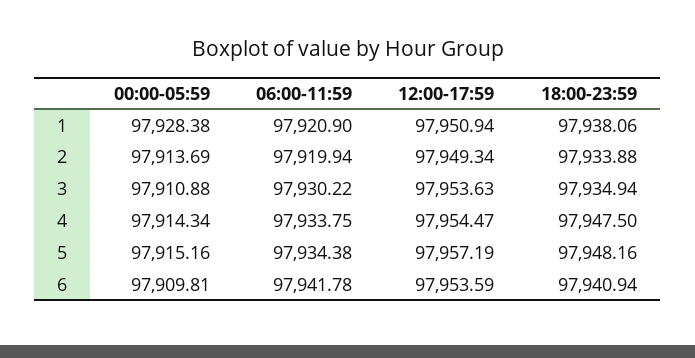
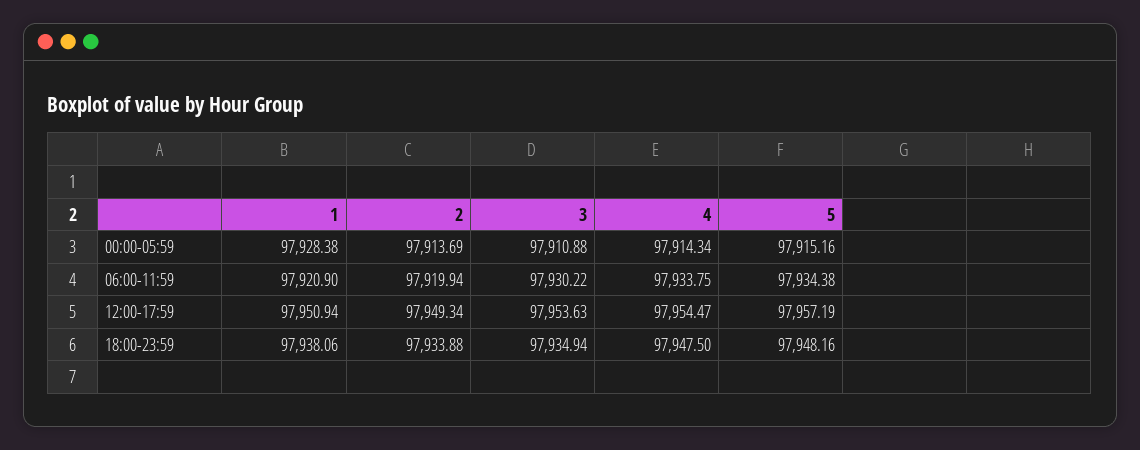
00:00-05:59, 6: 97909.81 -> none
06:00-11:59, 6: 97941.78 -> none
12:00-17:59, 6: 97953.59 -> none
18:00-23:59, 6: 97940.94 -> none

